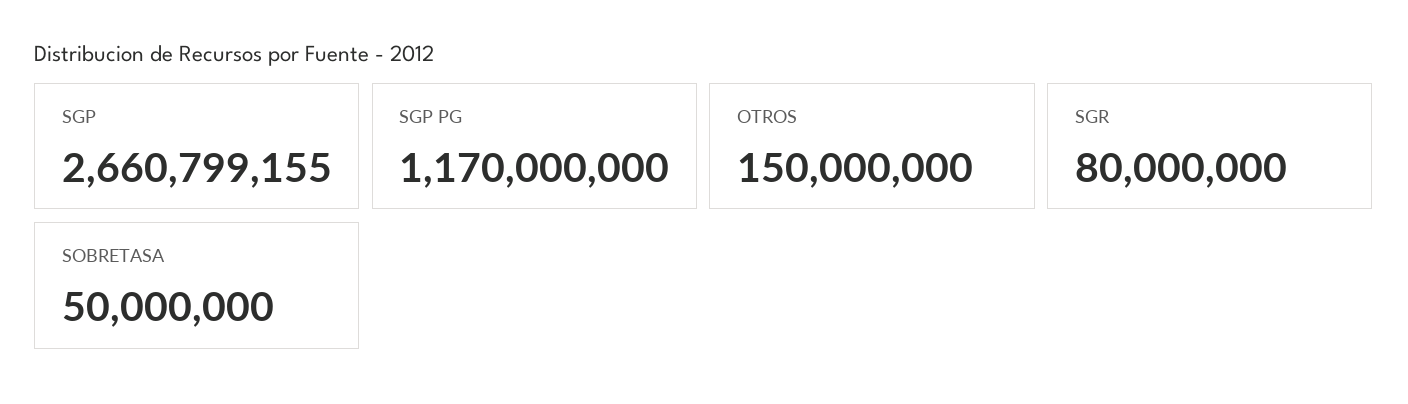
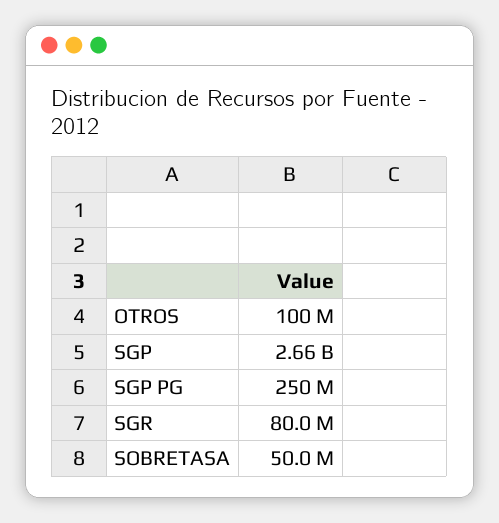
SGP PG: 1170000000 -> 250000000
OTROS: 150000000 -> 100000000

